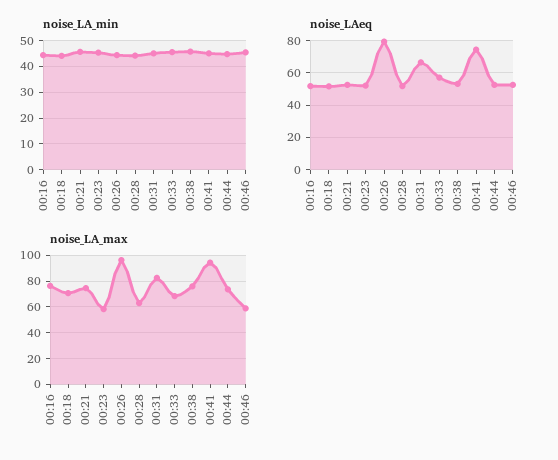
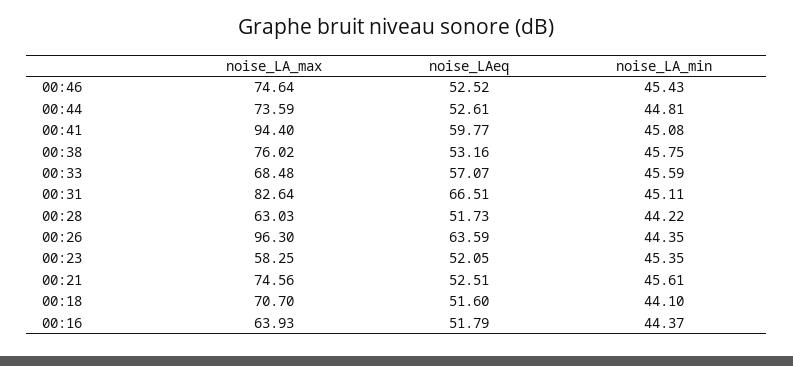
noise_LAeq, 00:26: 80 -> 63.59
noise_LAeq, 00:41: 75 -> 59.77
noise_LA_max, 00:16: 75 -> 63.93
noise_LA_max, 00:46: 60 -> 74.64

